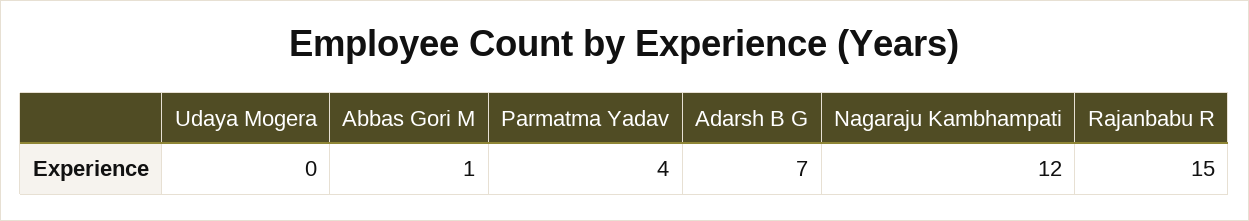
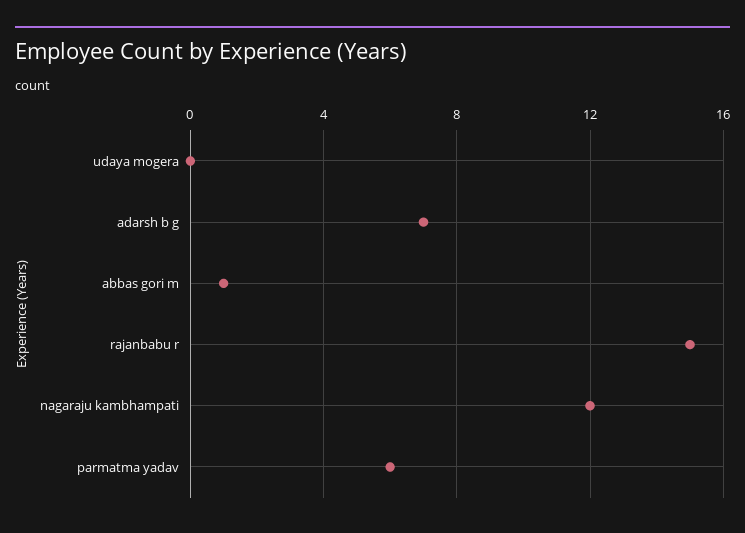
Parmatma Yadav: 4 -> 6

